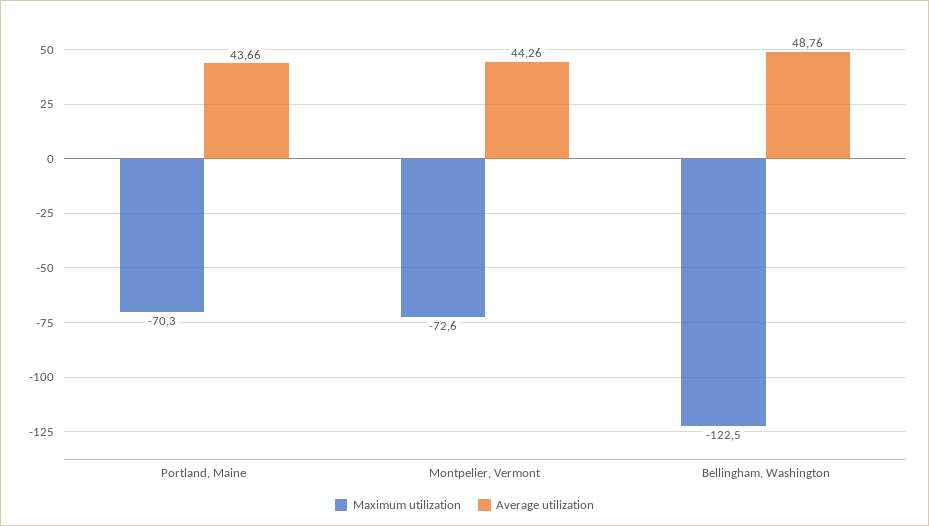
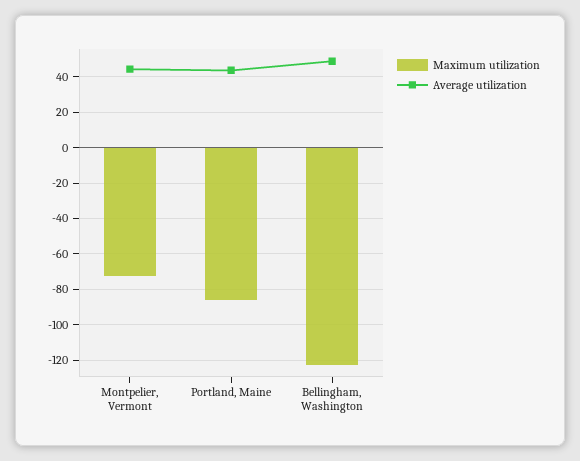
Maximum utilization, Portland, Maine: -70.3 -> -85

